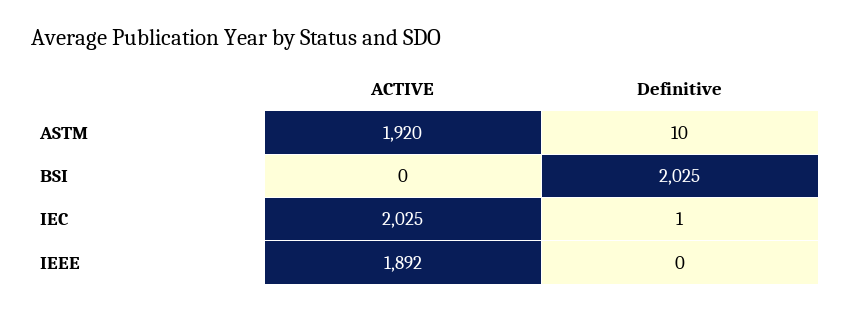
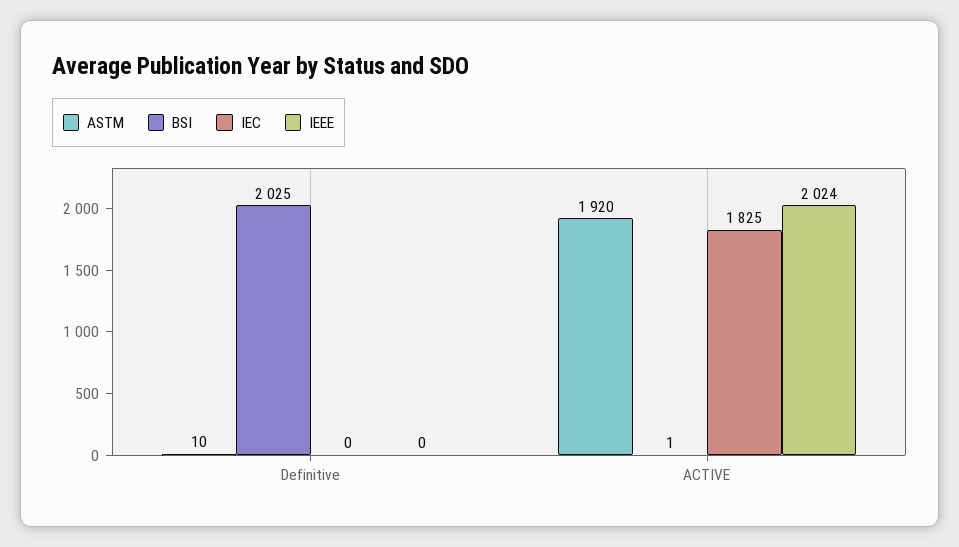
BSI, ACTIVE: 0 -> 1
IEC, ACTIVE: 2025 -> 1825
IEC, Definitive: 1 -> 0
IEEE, ACTIVE: 1892 -> 2024

